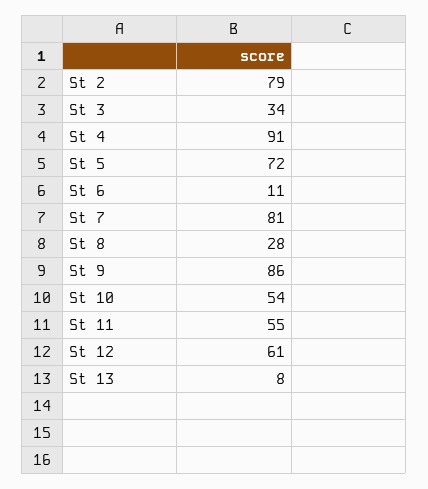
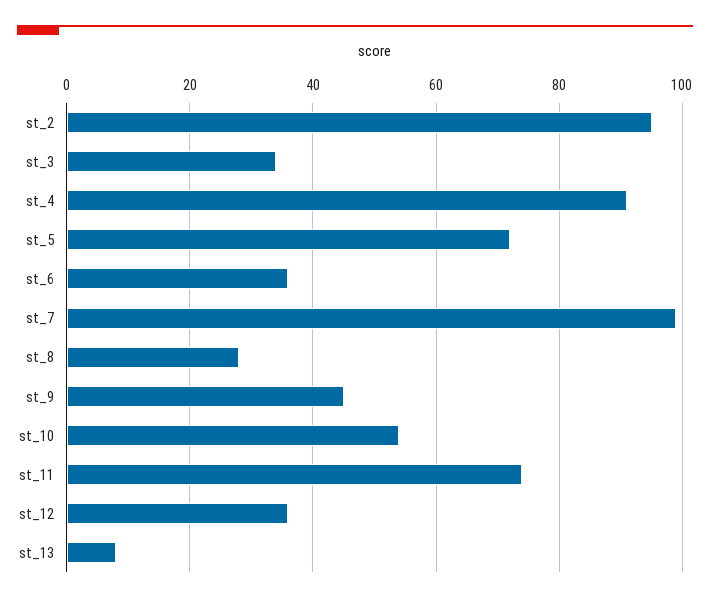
St 2: 79 -> 95
St 6: 11 -> 35
St 7: 81 -> 100
St 9: 86 -> 45
St 11: 55 -> 75
St 12: 61 -> 35

